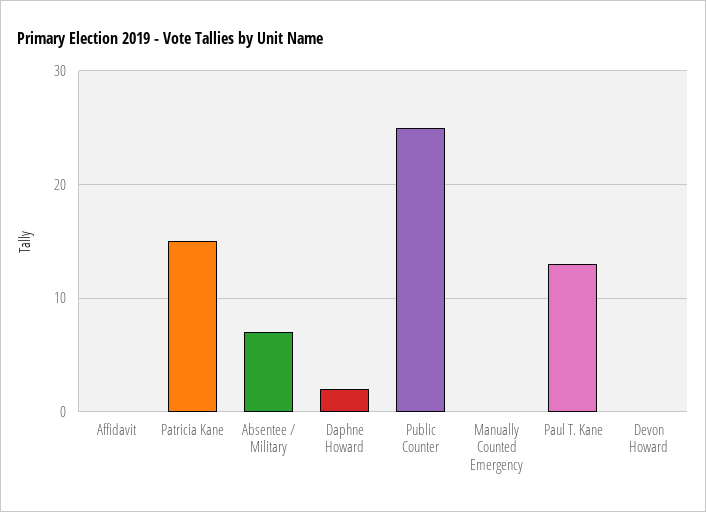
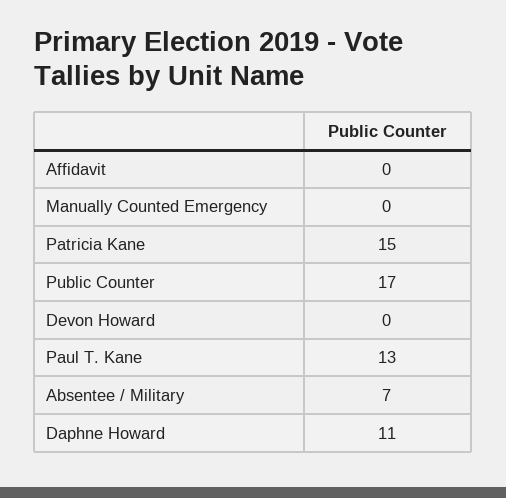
Daphne Howard: 2 -> 11
Public Counter: 25 -> 17

